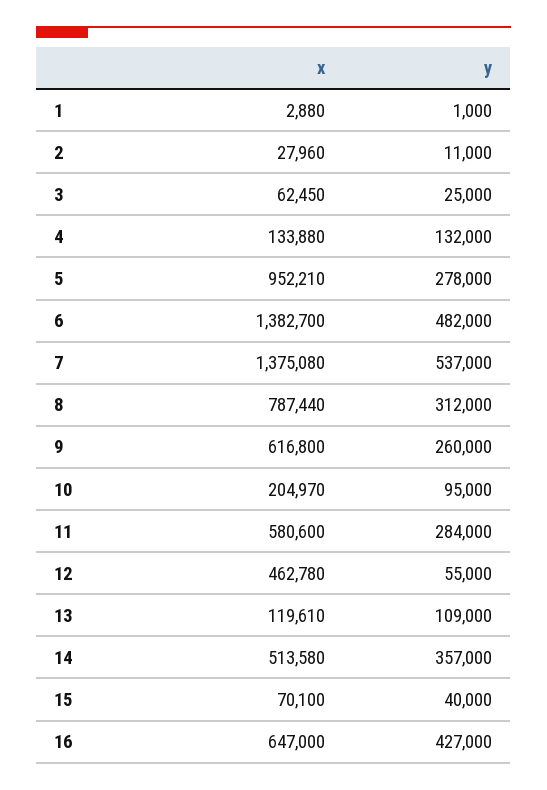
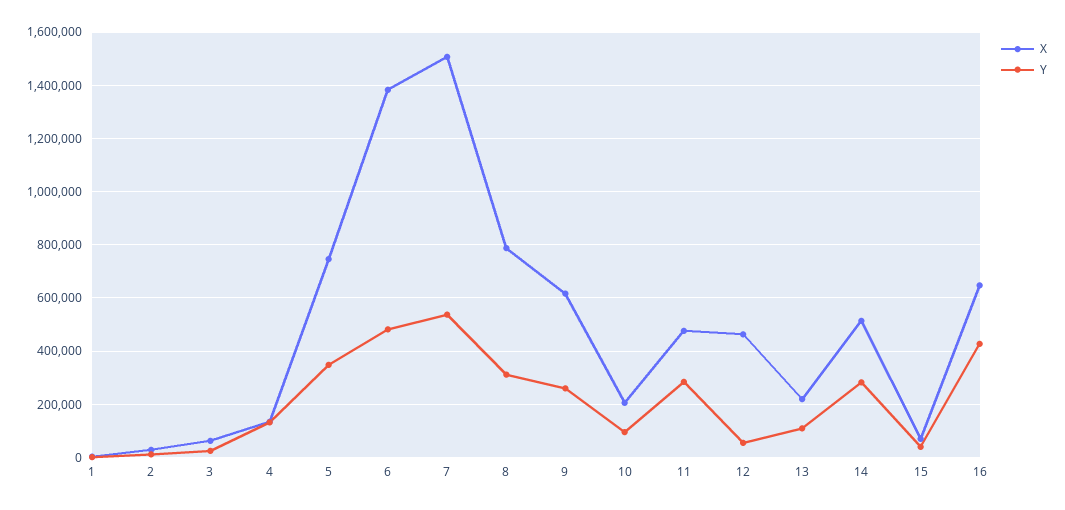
x, 5: 952210 -> 750000
y, 5: 278000 -> 350000
x, 7: 1375080 -> 1500000
x, 11: 580600 -> 475000
x, 13: 119610 -> 225000
y, 14: 357000 -> 275000

